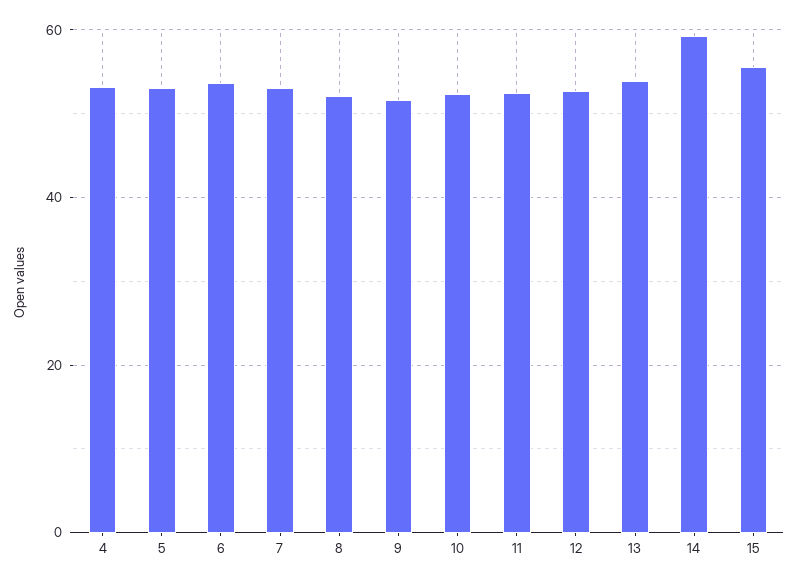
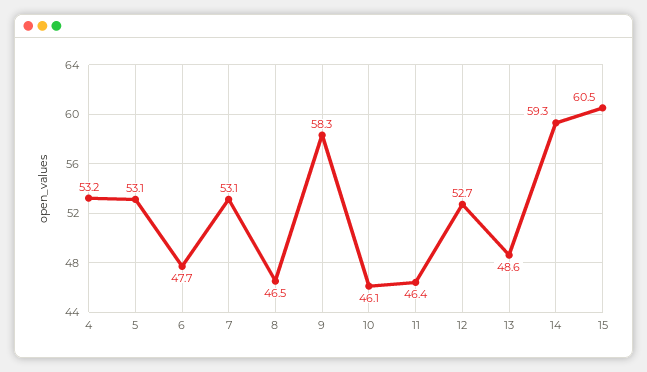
6: 54 -> 47.7
8: 52 -> 46.5
9: 52 -> 58.3
10: 52 -> 46.1
11: 52 -> 46.4
13: 54 -> 48.6
15: 56 -> 60.5

